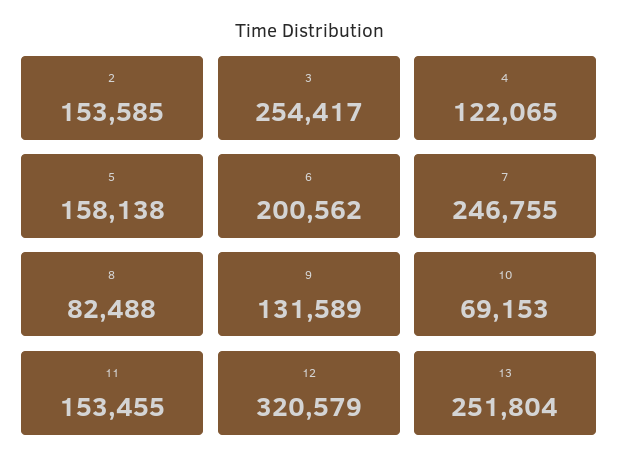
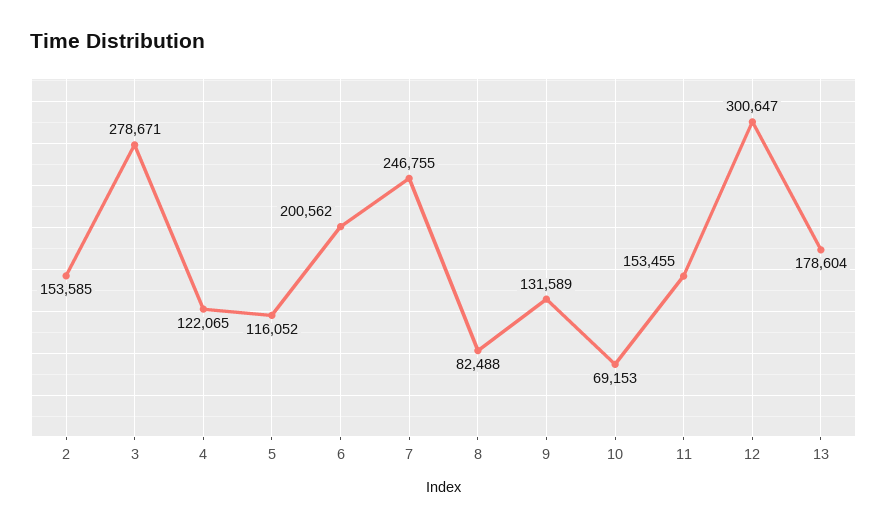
3: 254417 -> 278671
5: 158138 -> 116052
12: 320579 -> 300647
13: 251804 -> 178604

